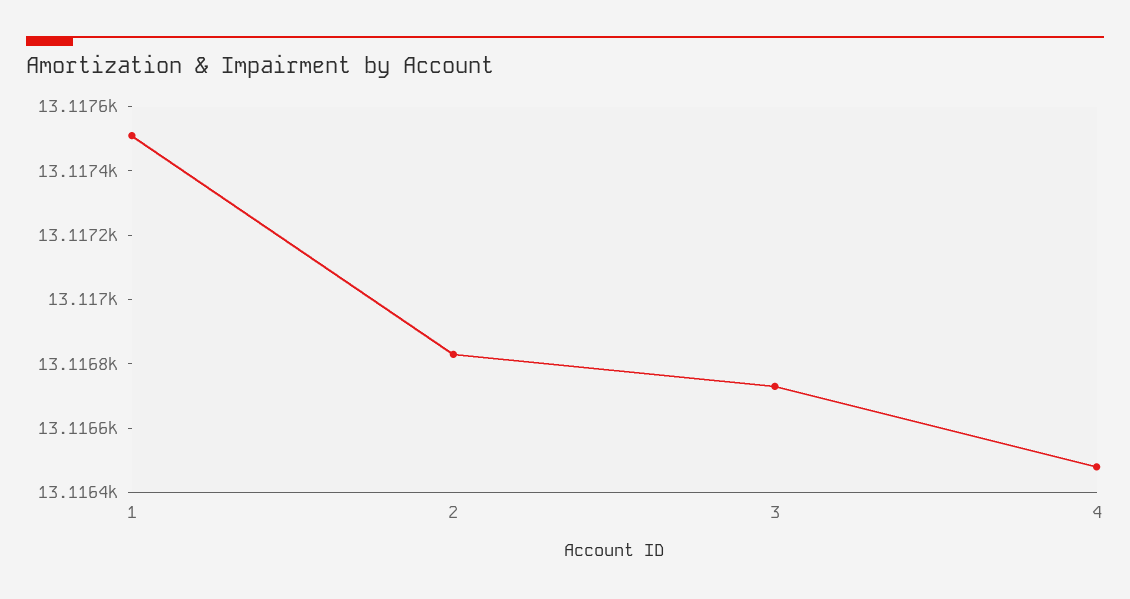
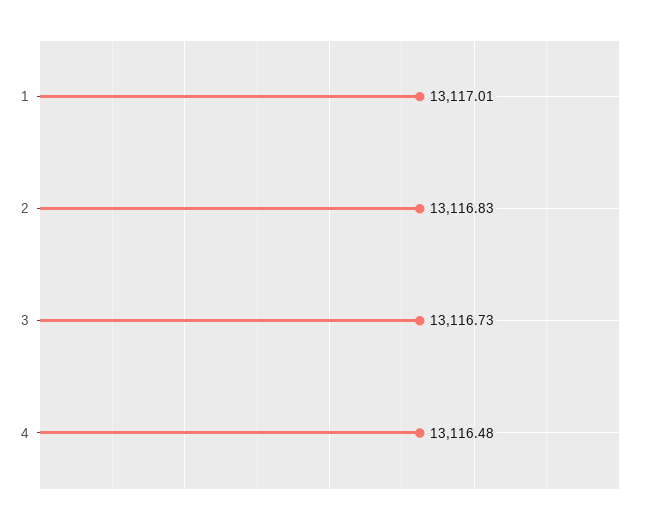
1: 13117.5 -> 13117.01

